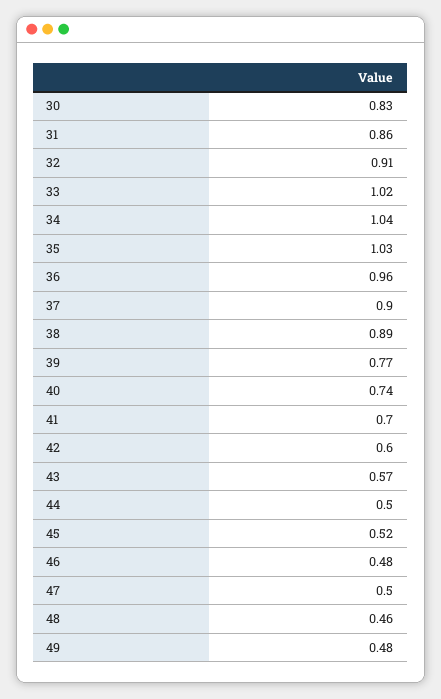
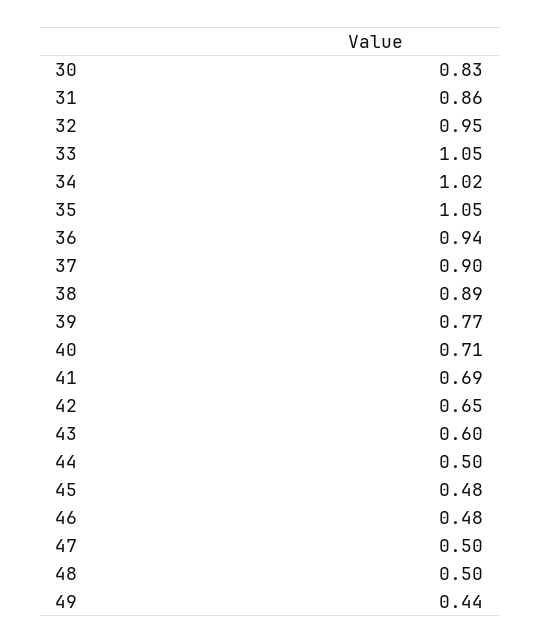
32: 0.91 -> 0.95
33: 1.02 -> 1.05
34: 1.04 -> 1.02
35: 1.03 -> 1.05
36: 0.96 -> 0.94
40: 0.74 -> 0.71
41: 0.7 -> 0.69
42: 0.6 -> 0.65
43: 0.57 -> 0.6
45: 0.52 -> 0.48
48: 0.46 -> 0.5
49: 0.48 -> 0.44

